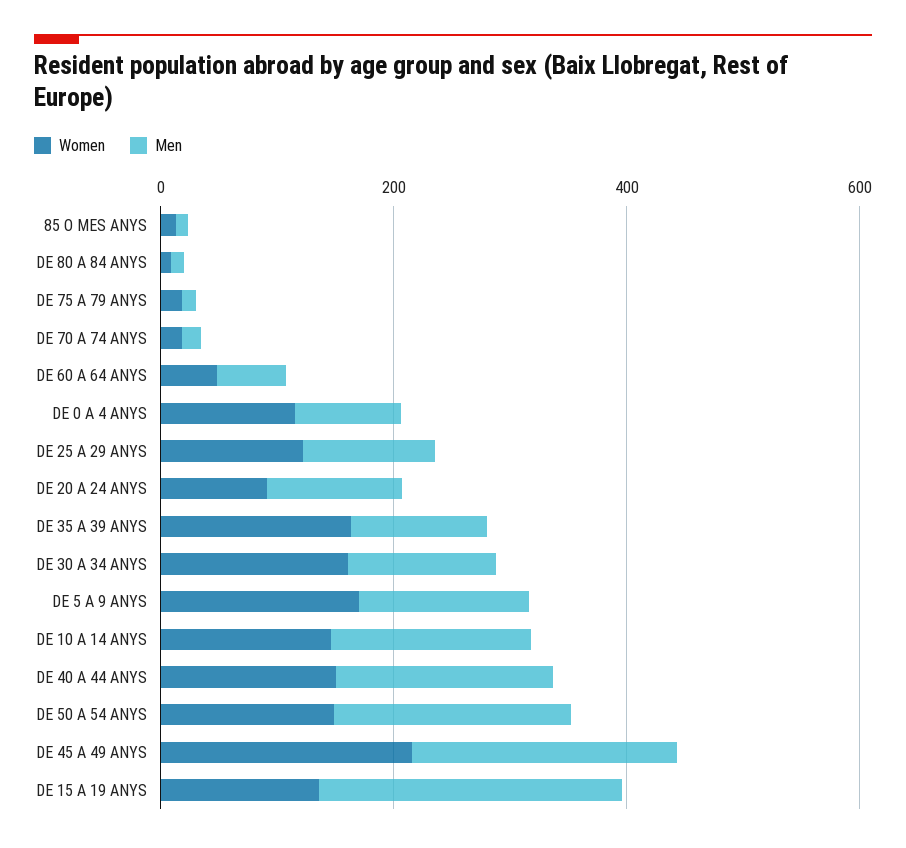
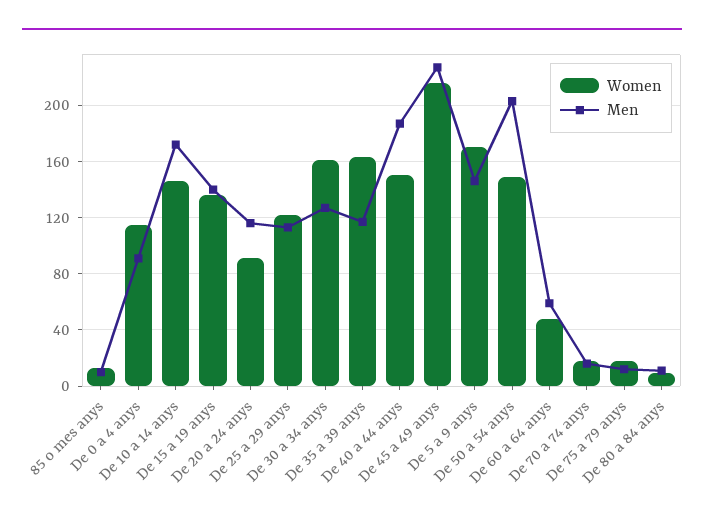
Men, DE 15 A 19 ANYS: 250 -> 140

